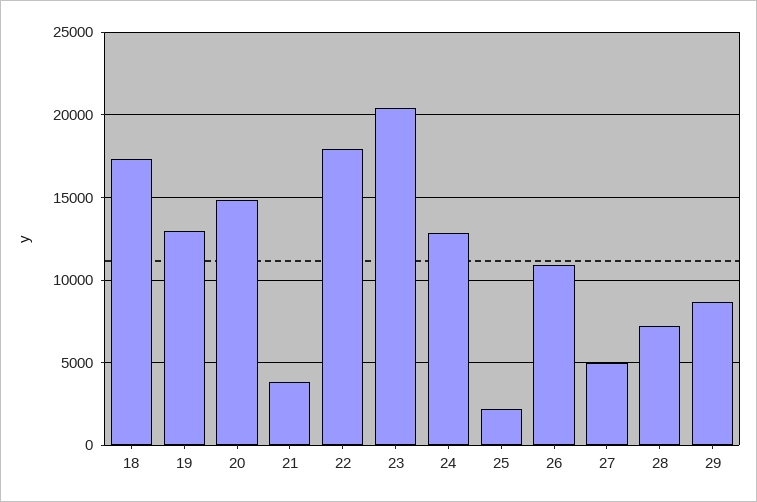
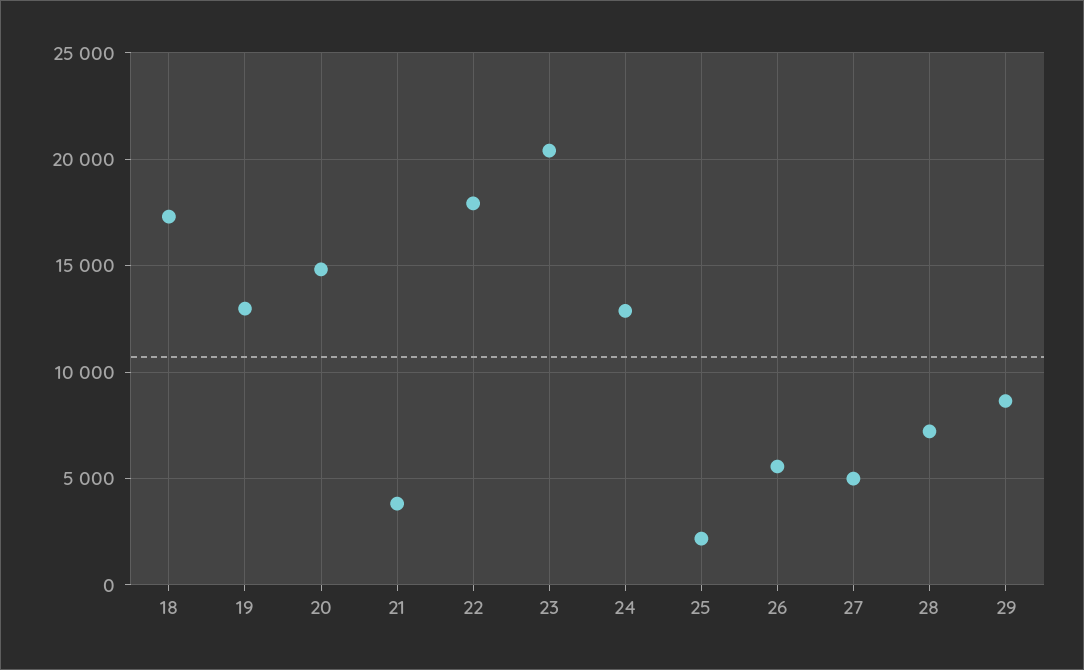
26: 11000 -> 5500

